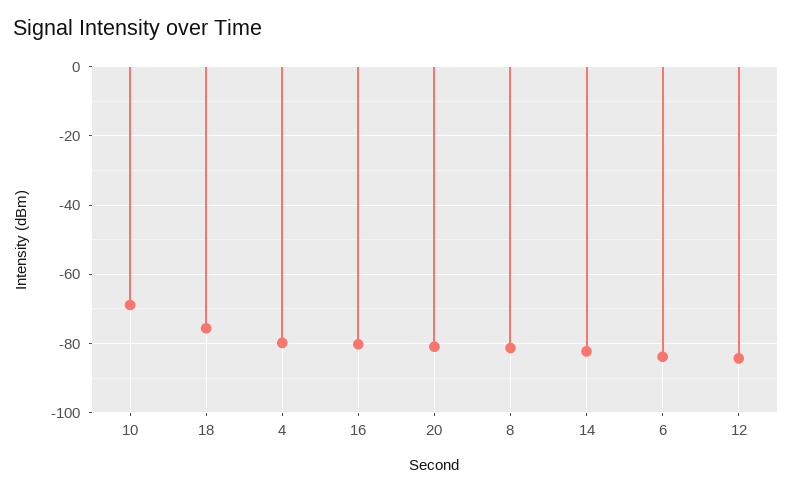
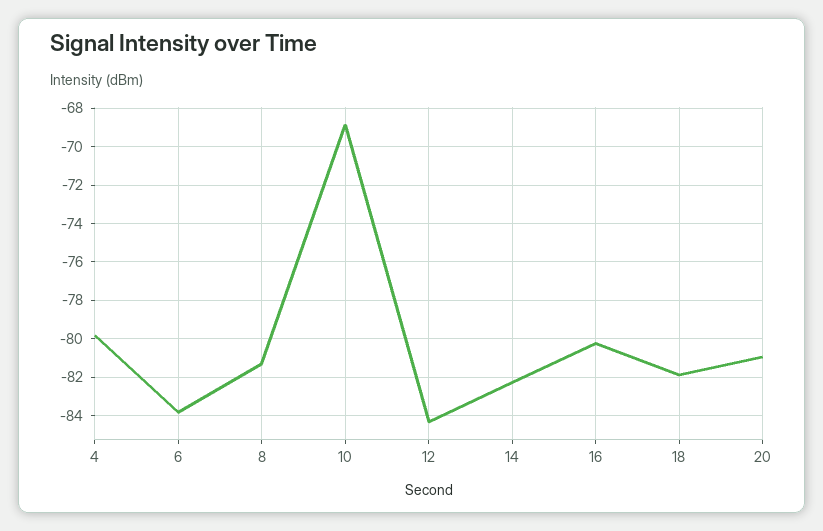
18: -76 -> -82

